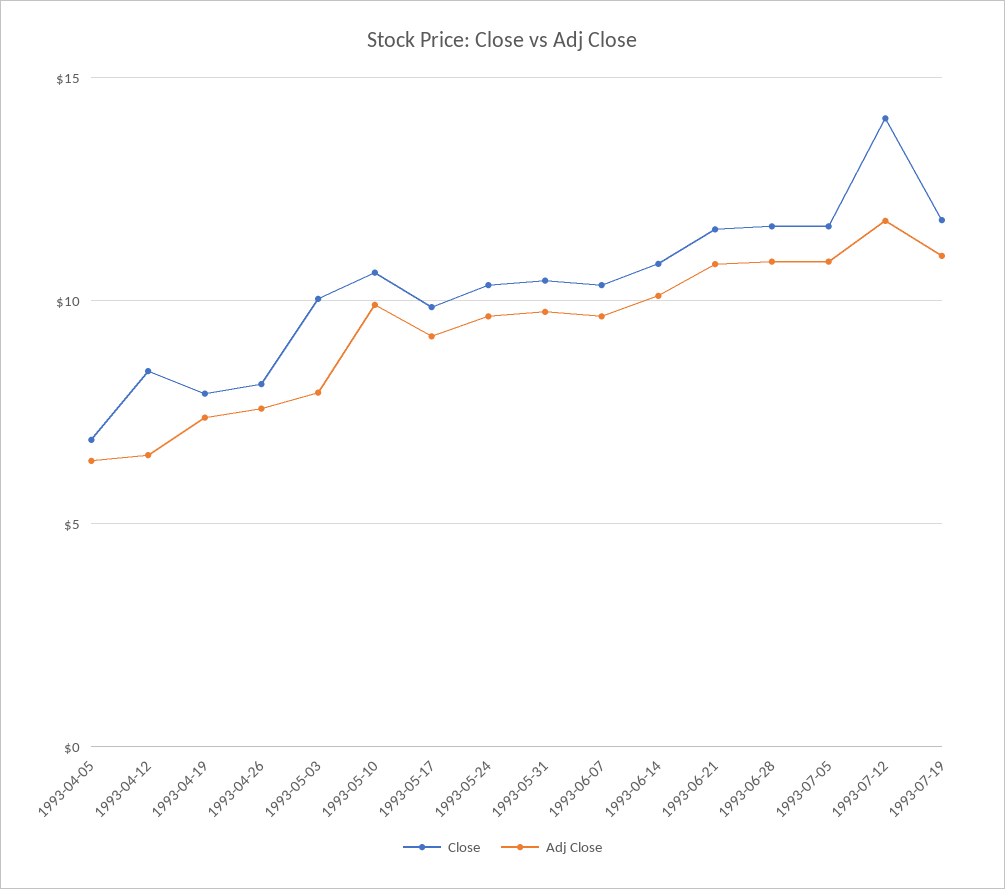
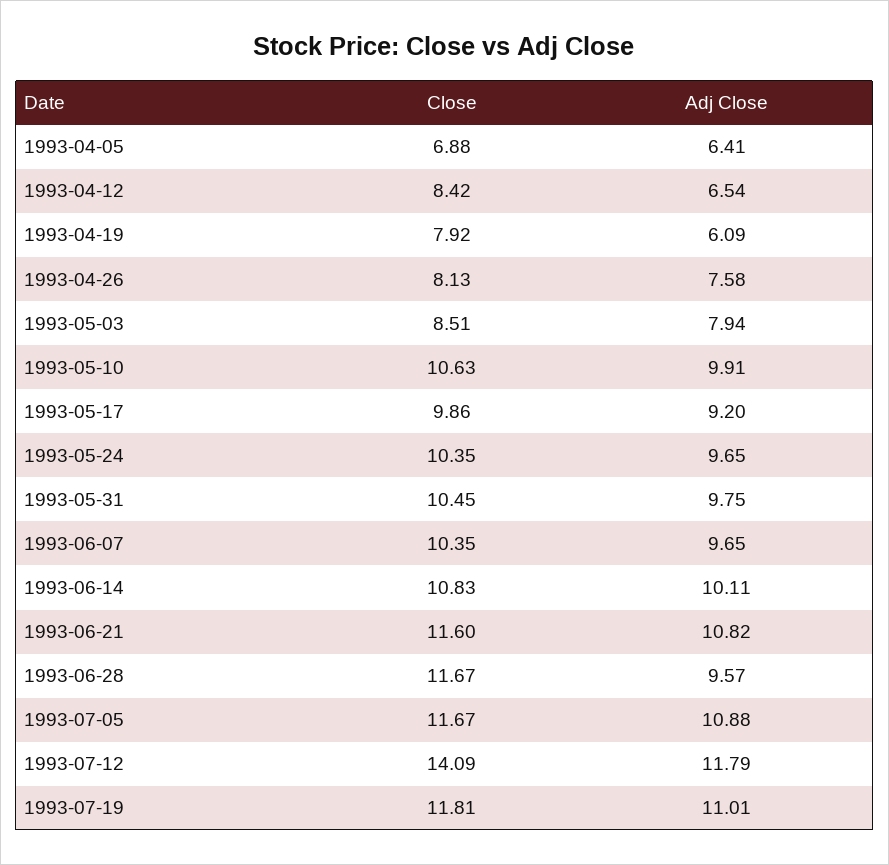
Adj Close, 1993-04-19: 7.5 -> 6.09
Close, 1993-05-03: 10 -> 8.51
Adj Close, 1993-06-28: 11 -> 9.57

